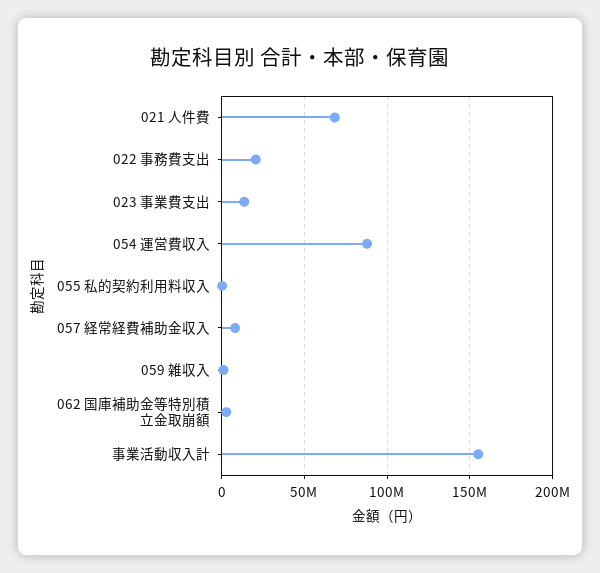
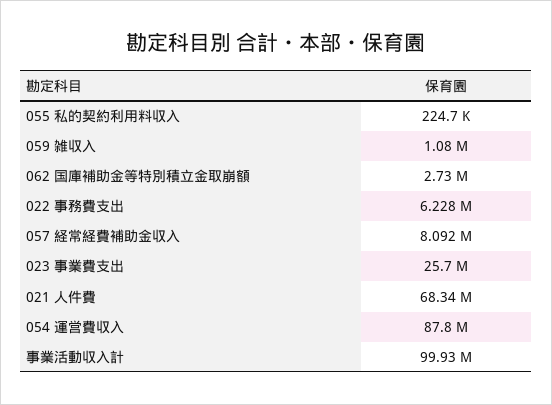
022 事務費支出: 20000000 -> 6228000
023 事業費支出: 15000000 -> 25700000
事業活動収入計: 155000000 -> 99930000

